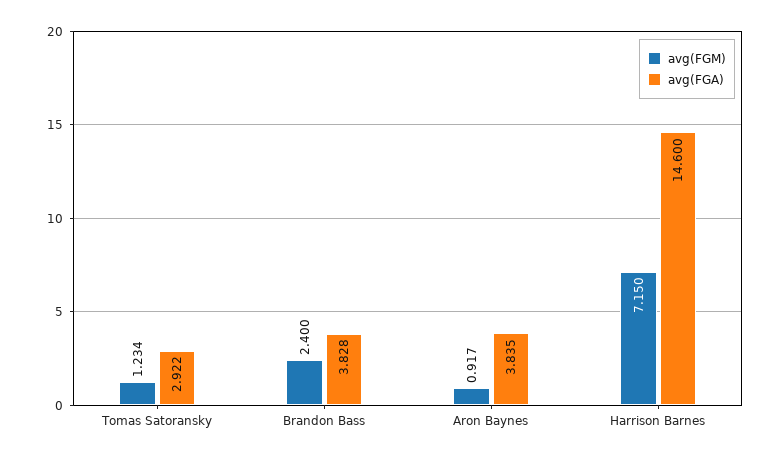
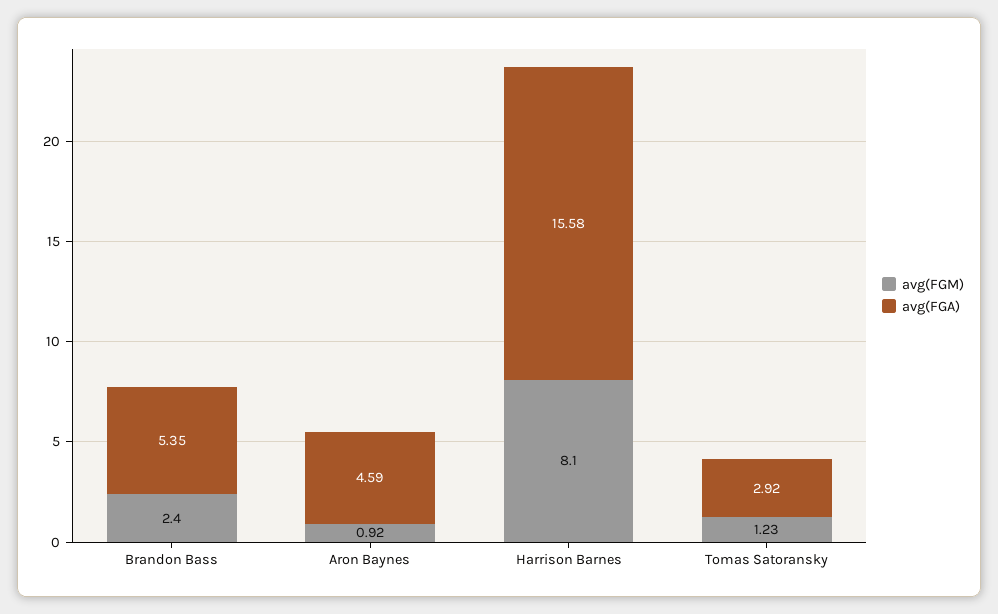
avg(FGA), Brandon Bass: 3.828 -> 5.35
avg(FGA), Aron Baynes: 3.835 -> 4.59
avg(FGM), Harrison Barnes: 7.15 -> 8.1
avg(FGA), Harrison Barnes: 14.6 -> 15.58

